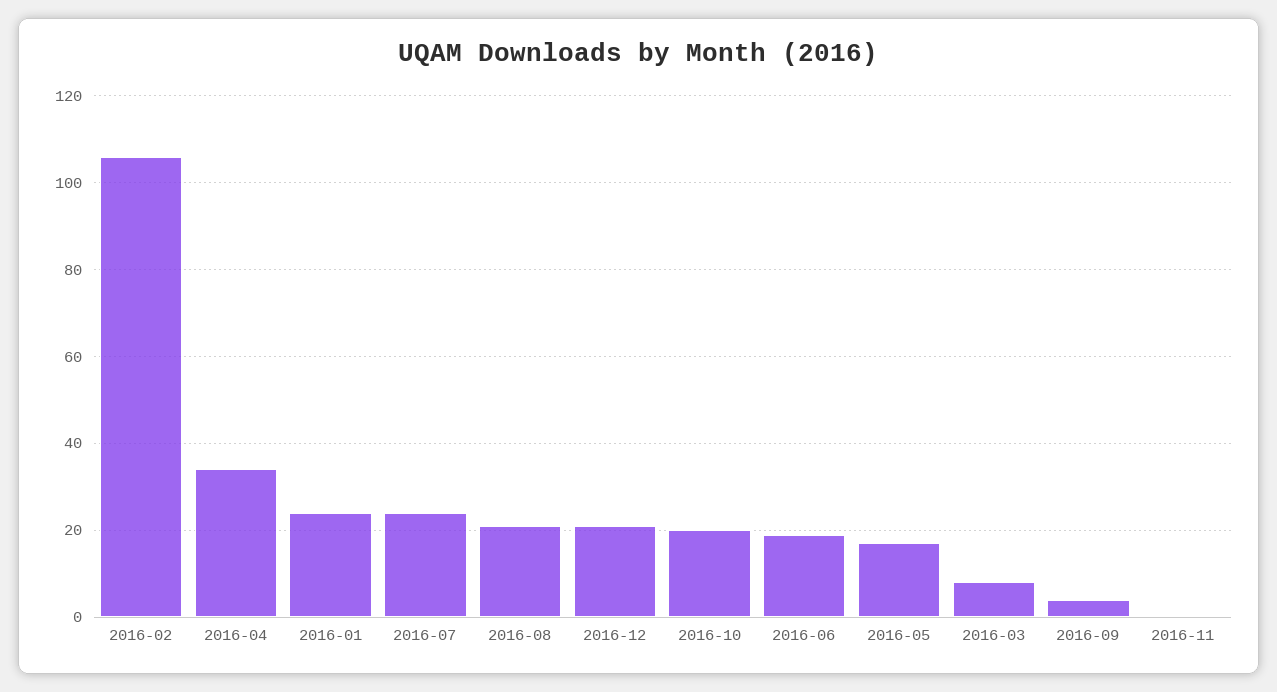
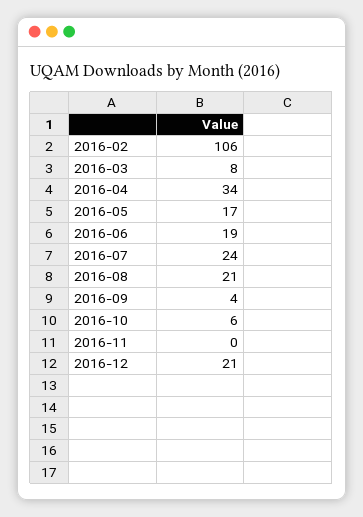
2016-01: 25 -> none
2016-10: 20 -> 6

